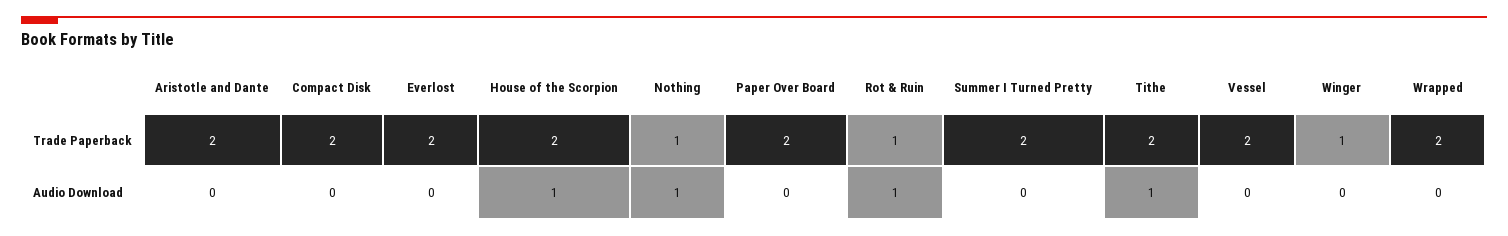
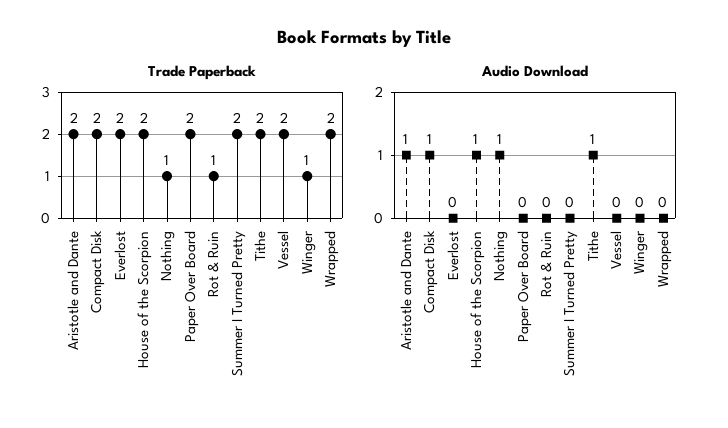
Audio Download, Aristotle and Dante: 0 -> 1
Audio Download, Compact Disk: 0 -> 1
Audio Download, Rot & Ruin: 1 -> 0

